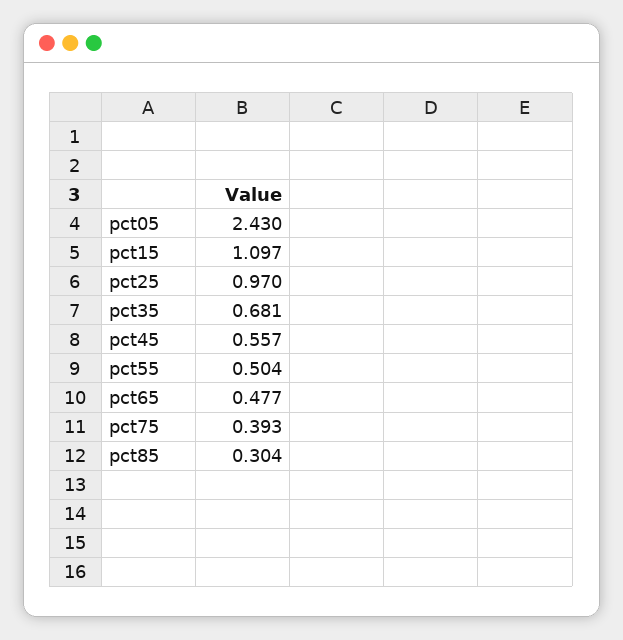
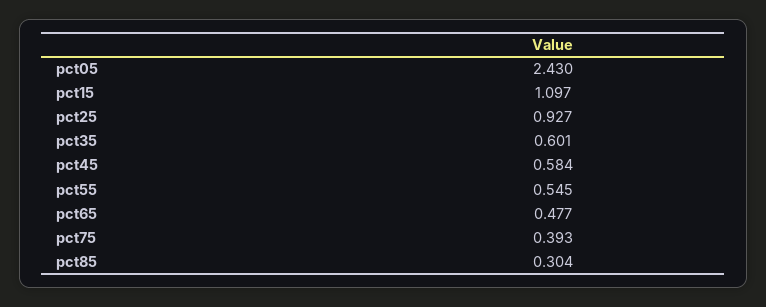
pct25: 0.97 -> 0.927
pct35: 0.681 -> 0.601
pct45: 0.557 -> 0.584
pct55: 0.504 -> 0.545

